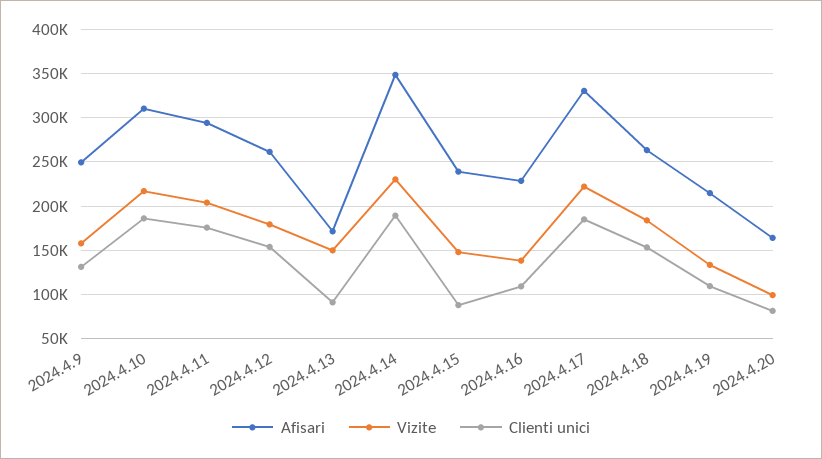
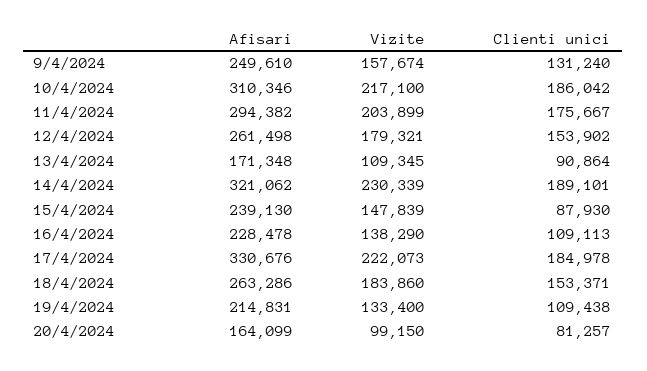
Vizite, 2024.4.13: 150000 -> 109345
Afisari, 2024.4.14: 350000 -> 321062

